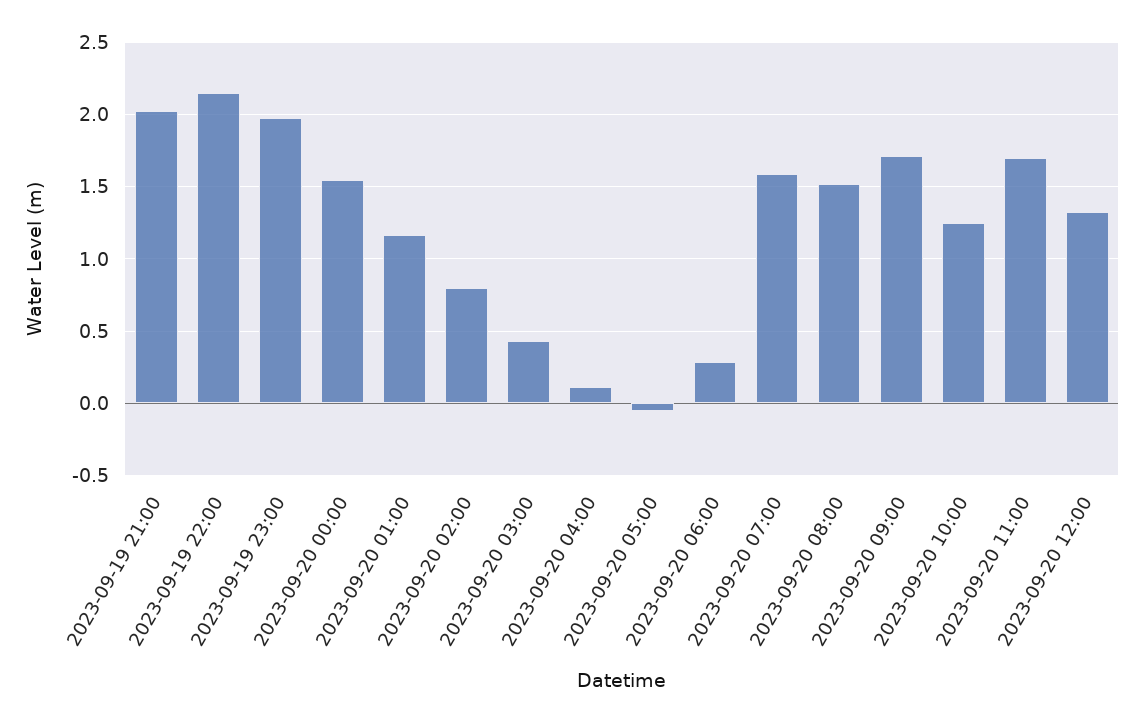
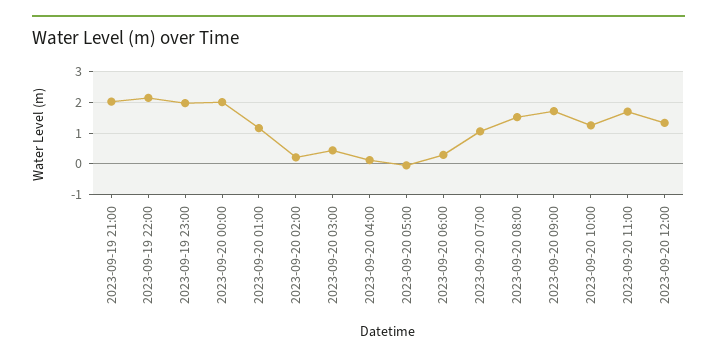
2023-09-20 00:00: 1.55 -> 2
2023-09-20 02:00: 0.8 -> 0.2
2023-09-20 07:00: 1.6 -> 1

